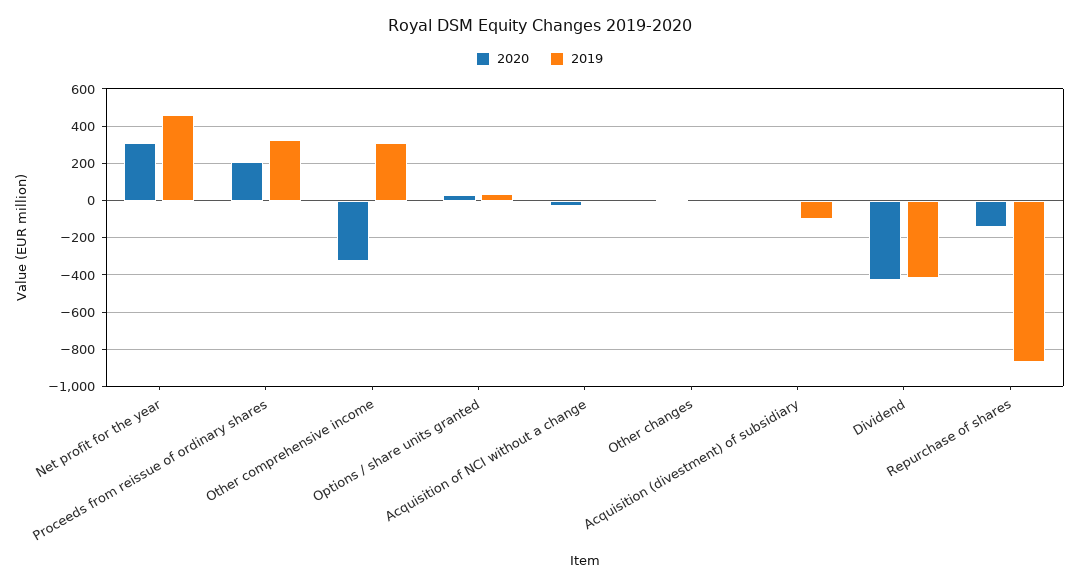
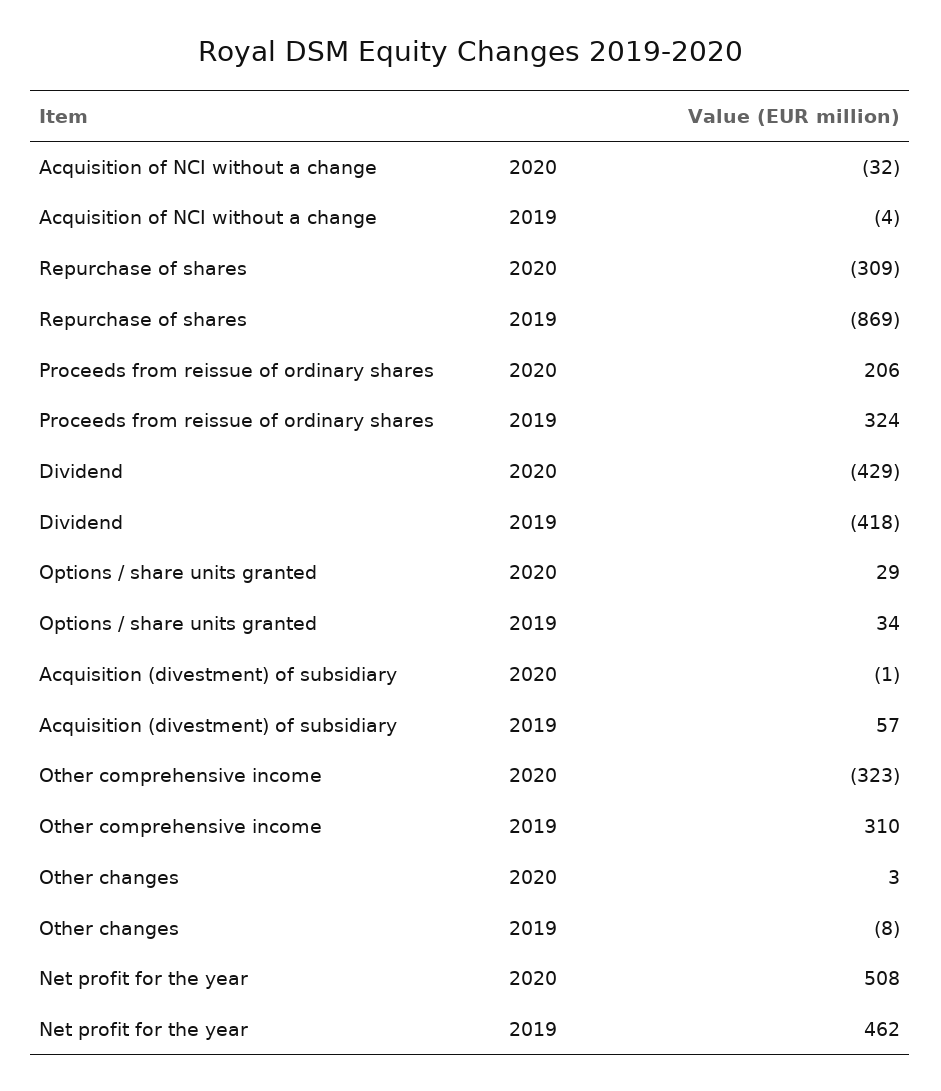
2020, Net profit for the year: 300 -> 508
2019, Acquisition (divestment) of subsidiary: -100 -> 57
2020, Repurchase of shares: -150 -> -309

